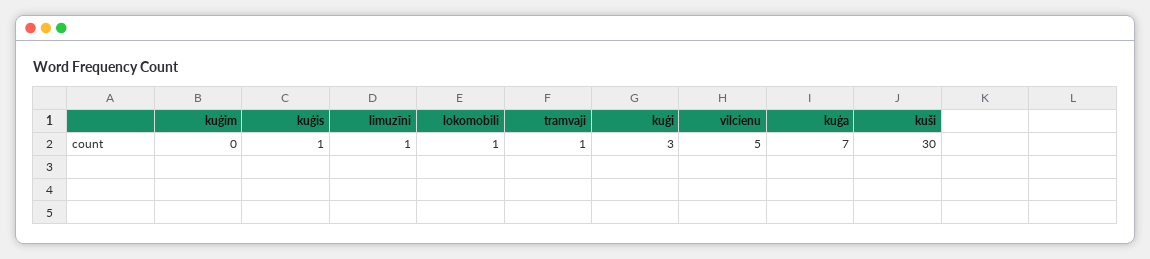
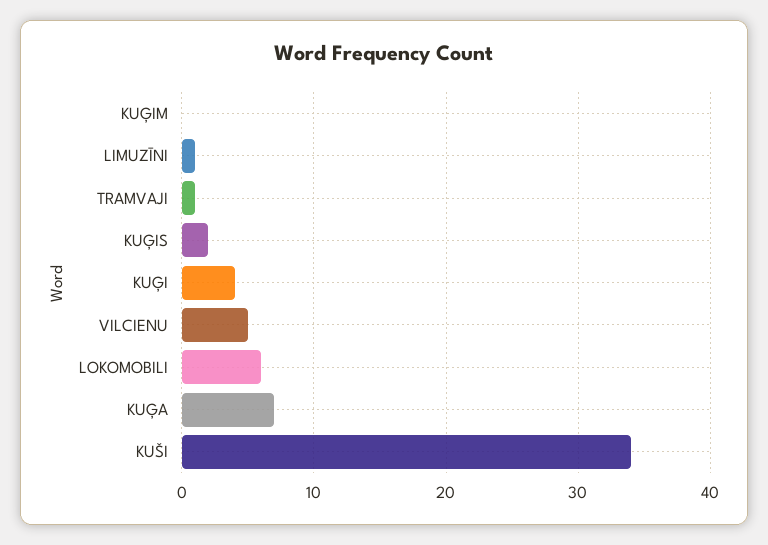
kuģis: 1 -> 2
lokomobili: 1 -> 6
kuģi: 3 -> 4
kuši: 30 -> 34

